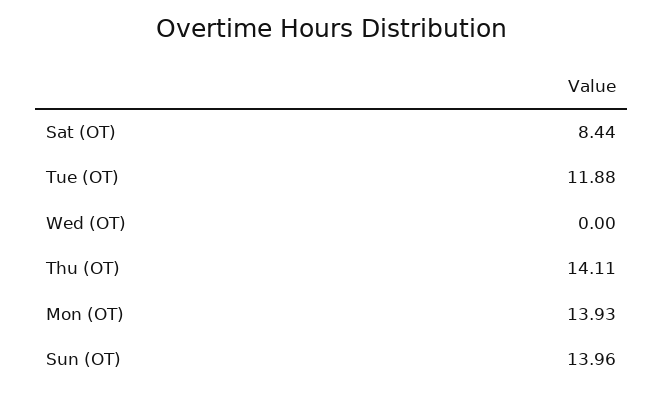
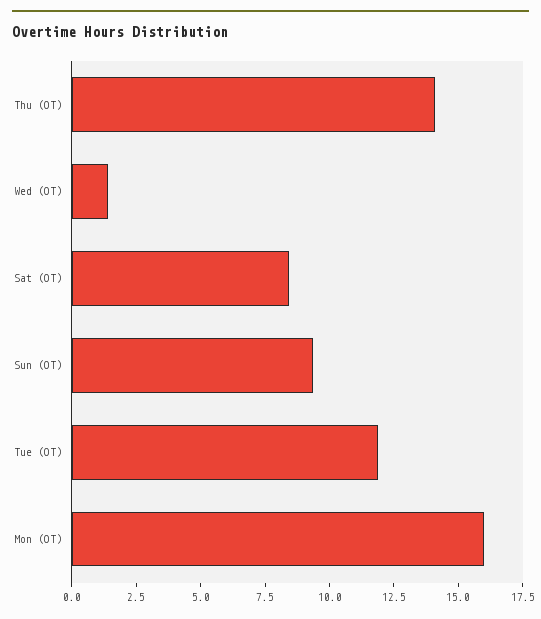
Wed (OT): 0 -> 1.5
Mon (OT): 13.93 -> 16
Sun (OT): 13.96 -> 9.5

